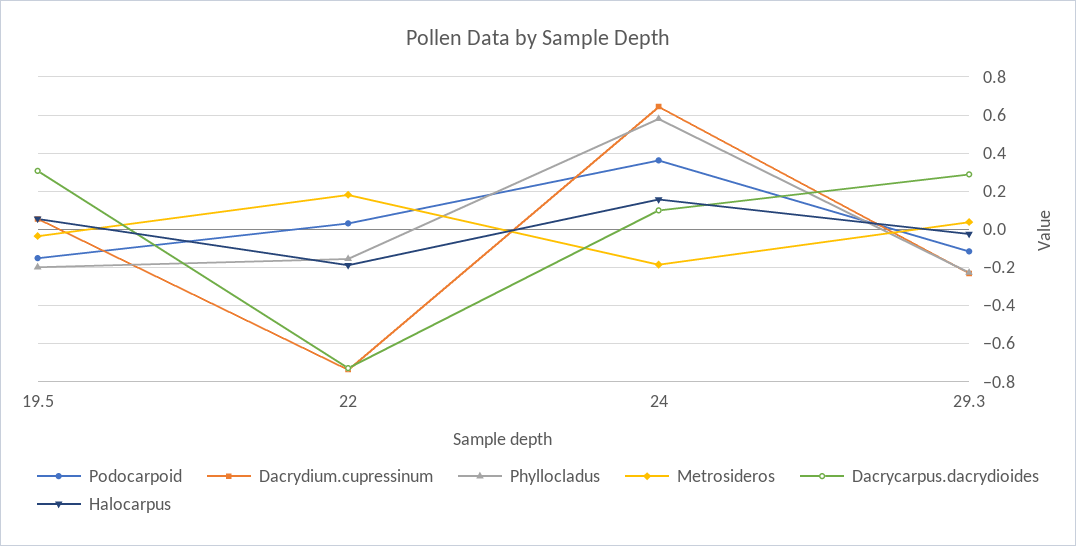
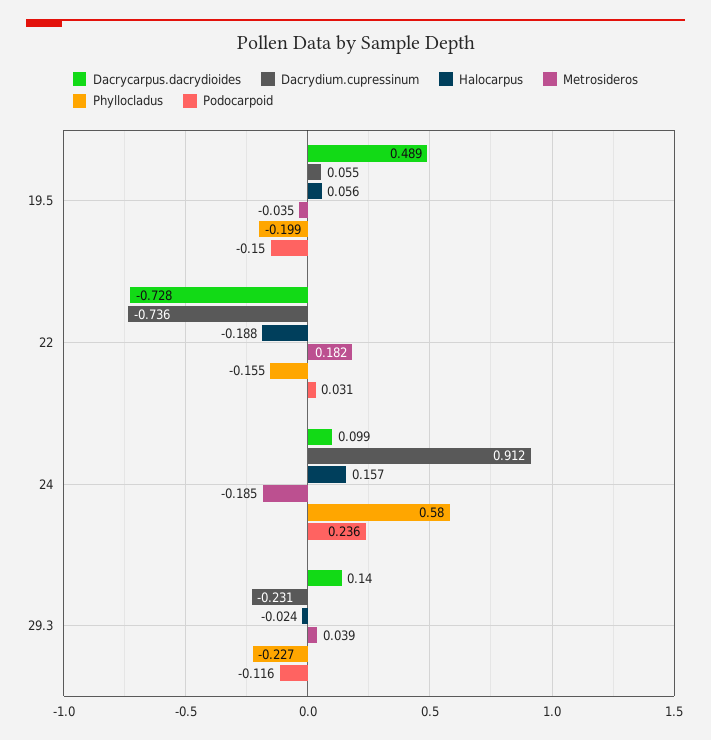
Dacrycarpus.dacrydioides, 19.5: 0.3 -> 0.489
Podocarpoid, 24: 0.35 -> 0.236
Dacrydium.cupressinum, 24: 0.65 -> 0.912
Dacrycarpus.dacrydioides, 29.3: 0.3 -> 0.14

